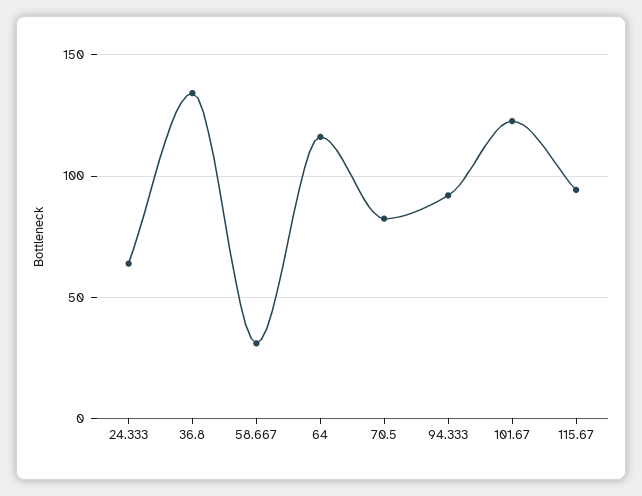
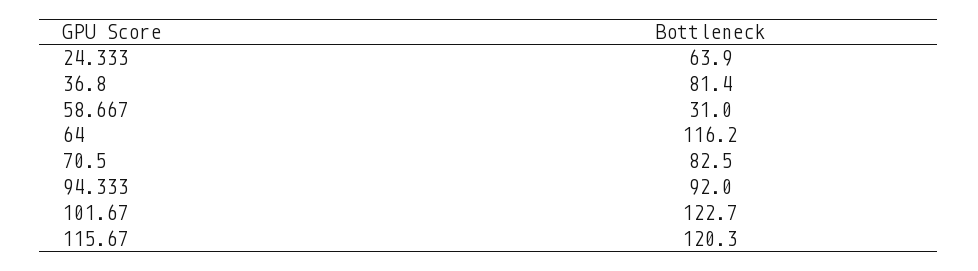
36.8: 135 -> 81.4
115.67: 95 -> 120.3

